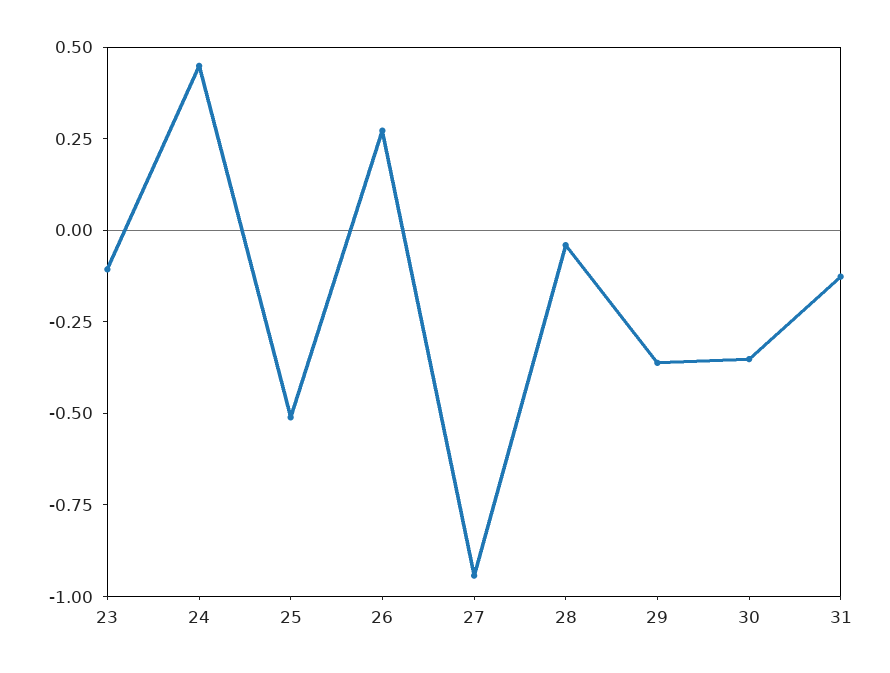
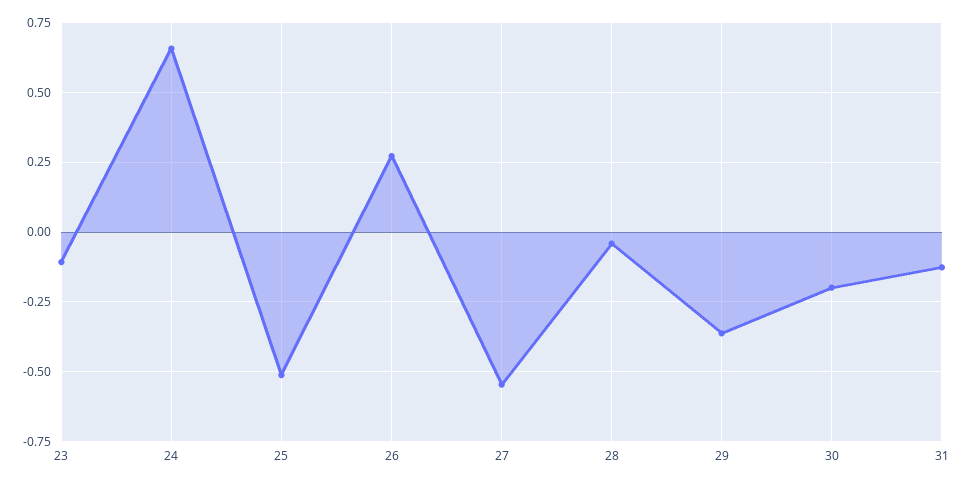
24: 0.45 -> 0.65
27: -0.95 -> -0.55
30: -0.35 -> -0.2

